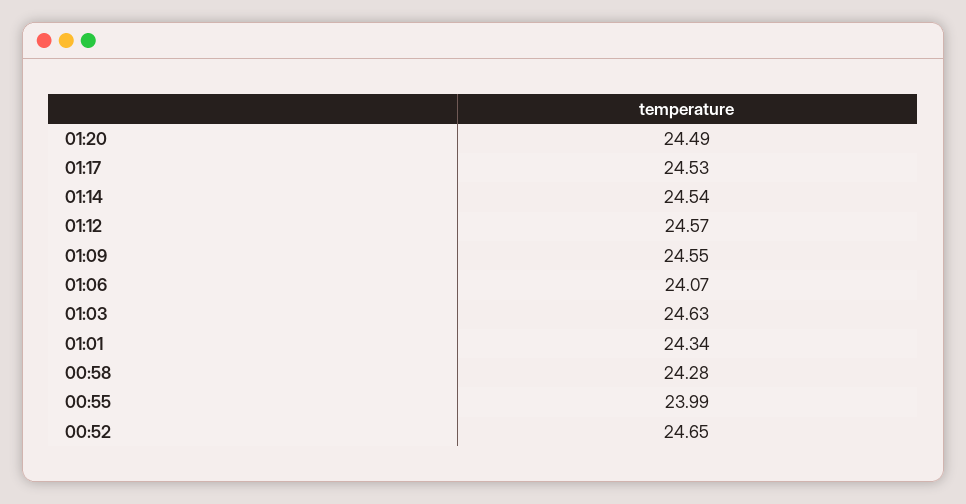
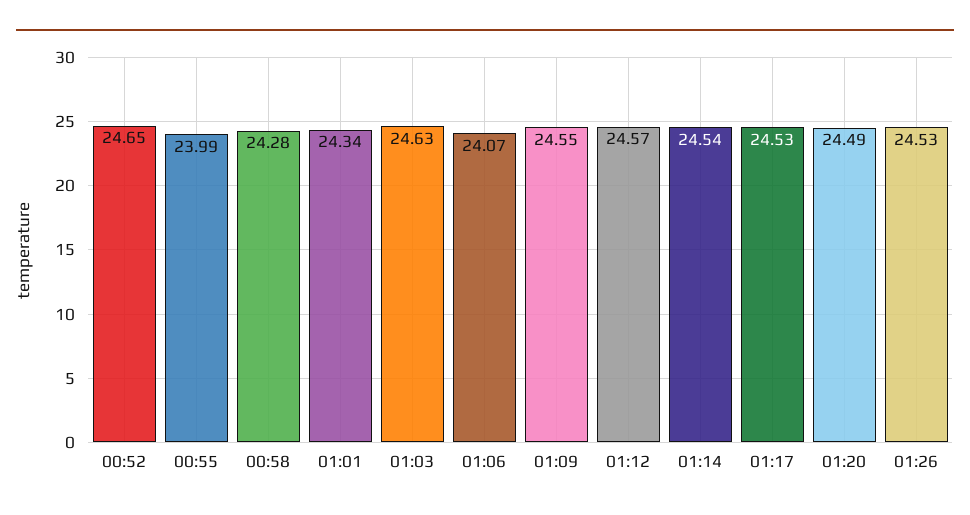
01:26: none -> 24.53

